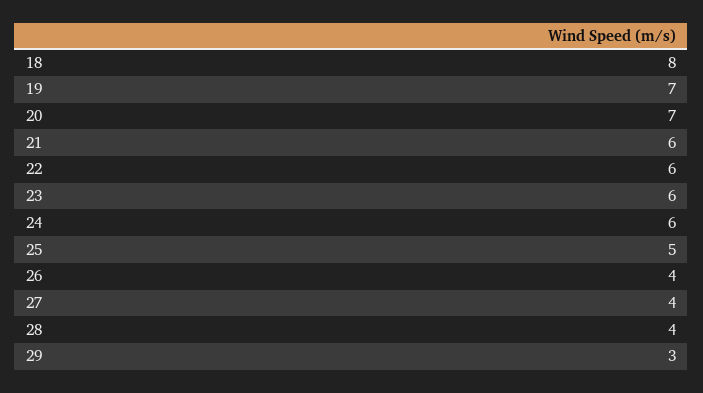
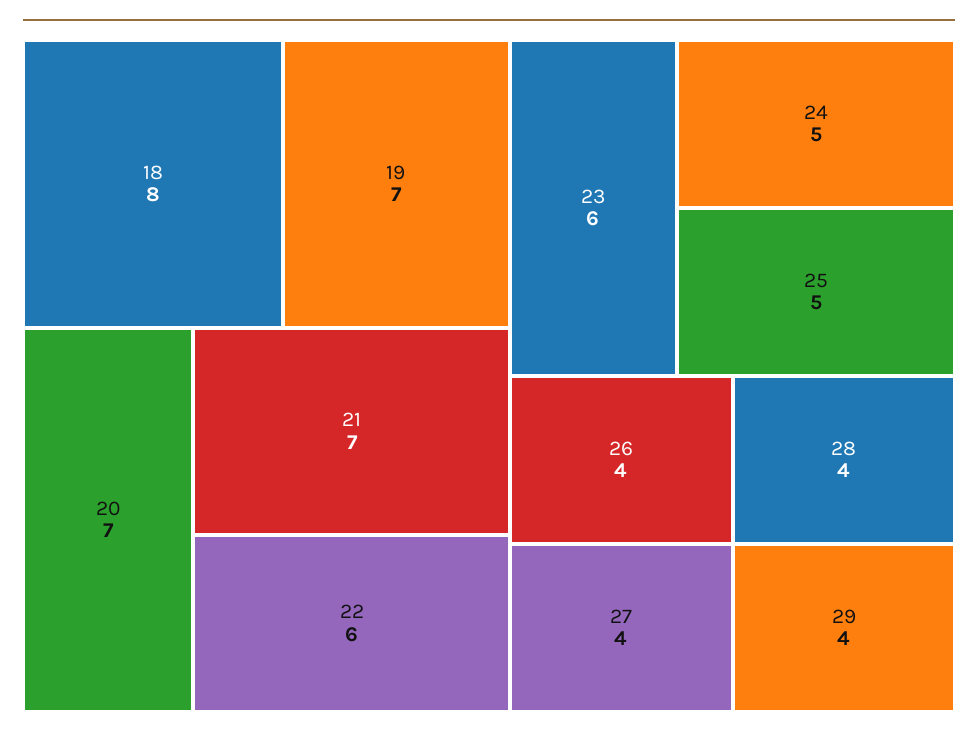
21: 6 -> 7
24: 6 -> 5
29: 3 -> 4

